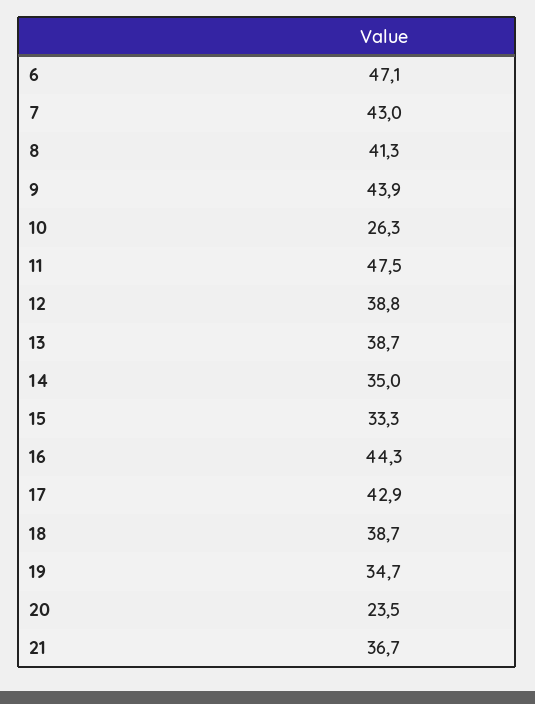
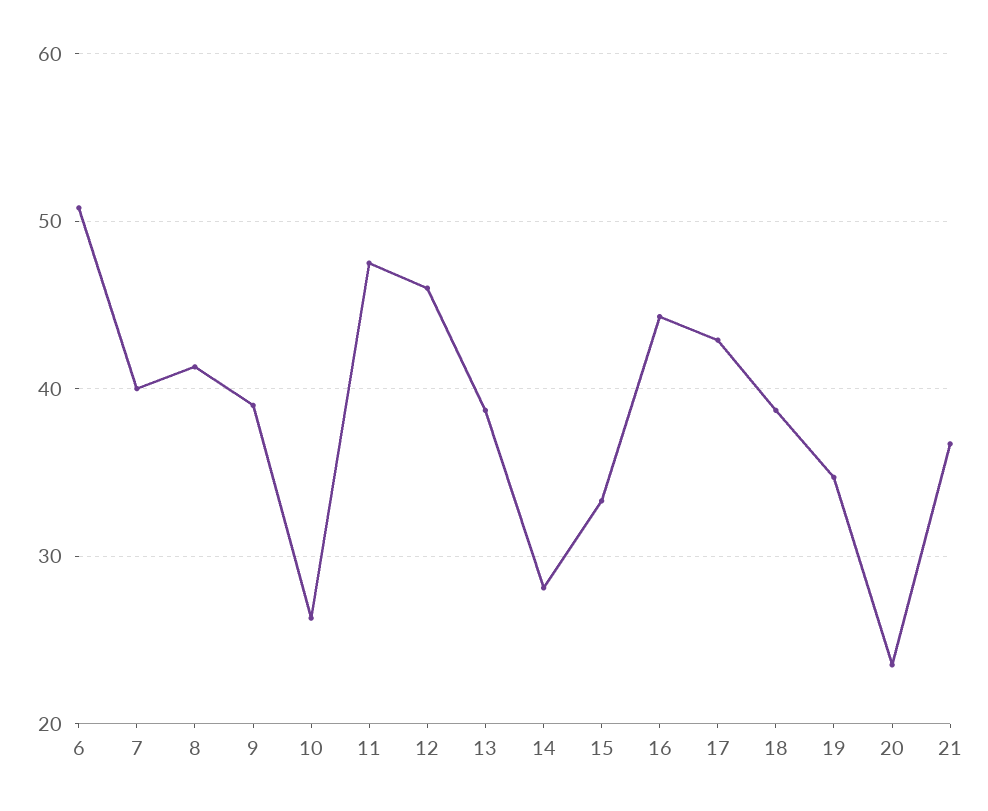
6: 47.1 -> 51
7: 43 -> 40
9: 43.9 -> 39
12: 38.8 -> 46
14: 35 -> 28

